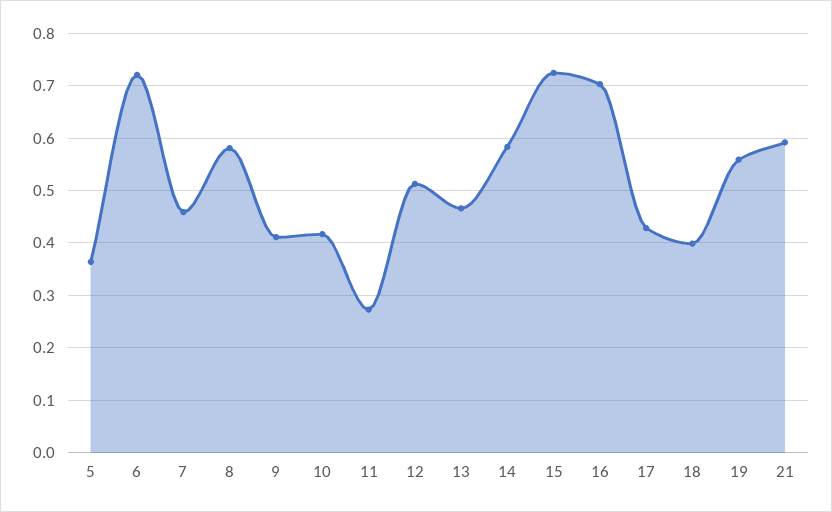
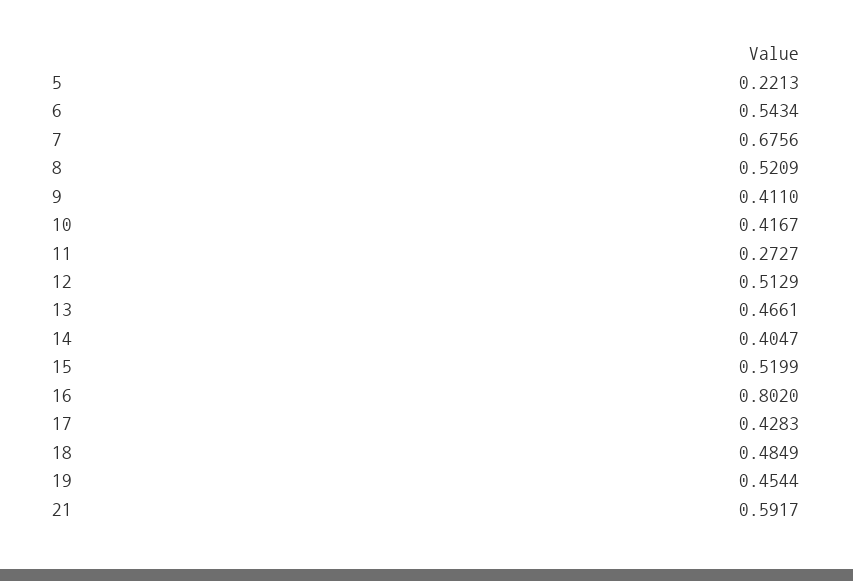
5: 0.36 -> 0.2213
6: 0.72 -> 0.5434
7: 0.46 -> 0.6756
8: 0.58 -> 0.5209
14: 0.58 -> 0.4047
15: 0.72 -> 0.5199
16: 0.7 -> 0.802
18: 0.4 -> 0.4849
19: 0.56 -> 0.4544

